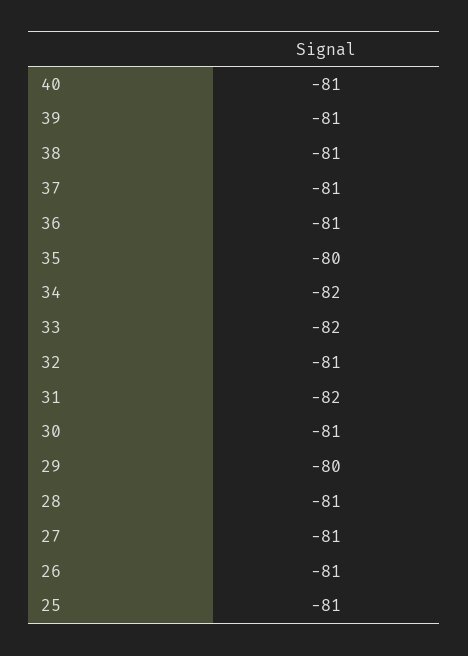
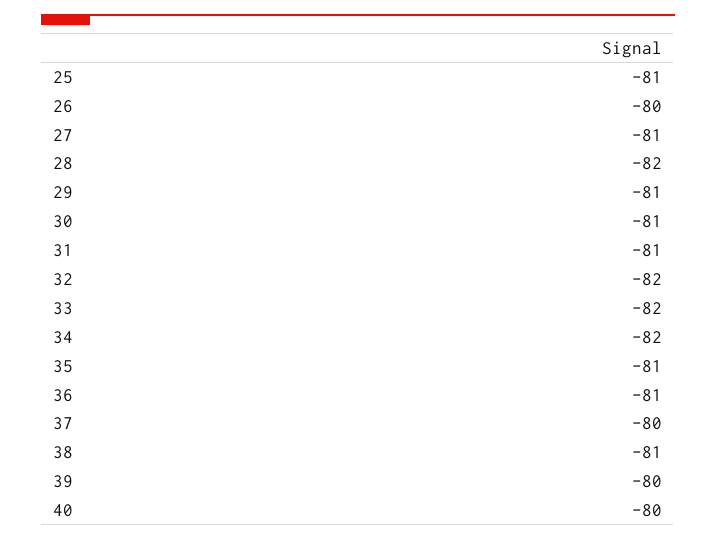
40: -81 -> -80
39: -81 -> -80
37: -81 -> -80
35: -80 -> -81
32: -81 -> -82
31: -82 -> -81
29: -80 -> -81
28: -81 -> -82
26: -81 -> -80

